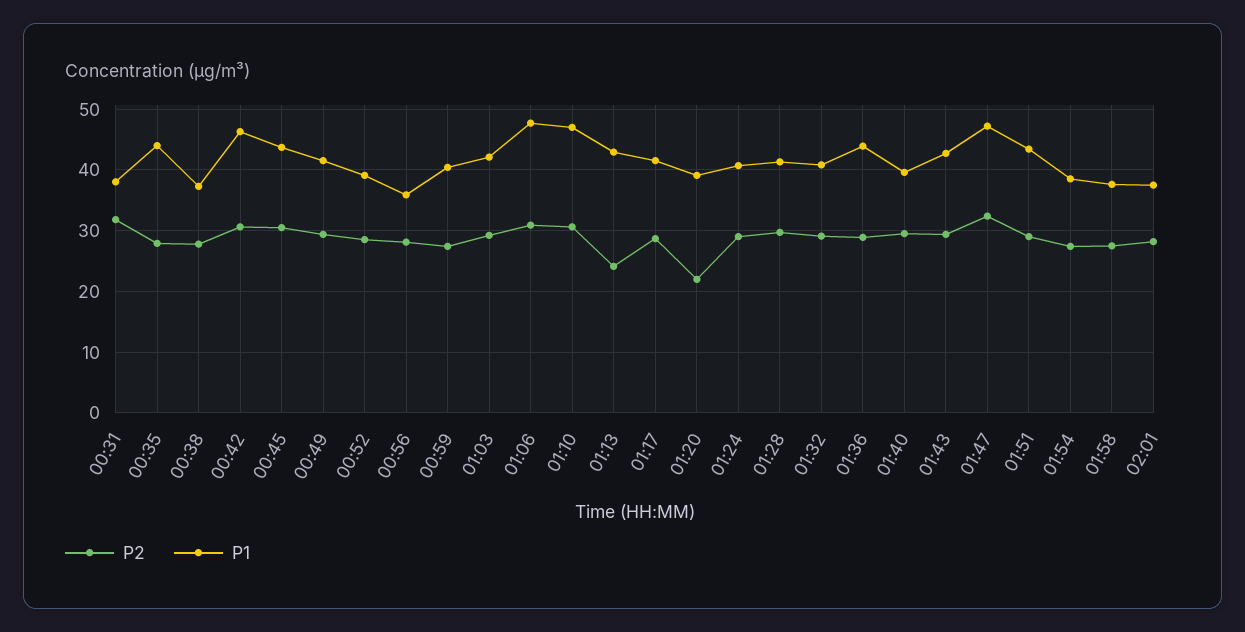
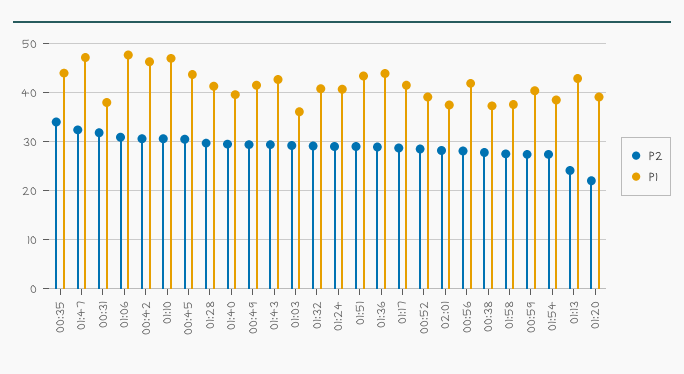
P2, 00:35: 28 -> 34
P1, 00:56: 36 -> 42
P1, 01:03: 42 -> 36

